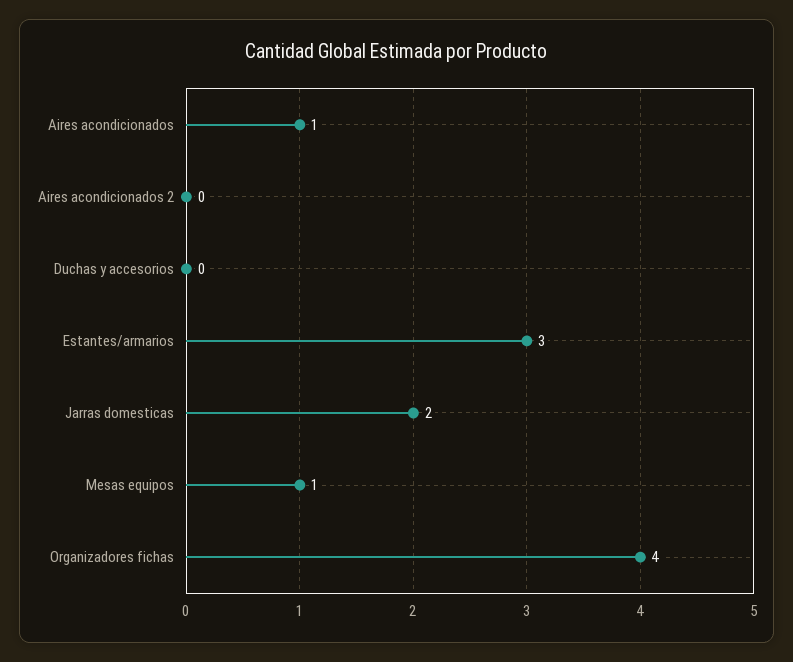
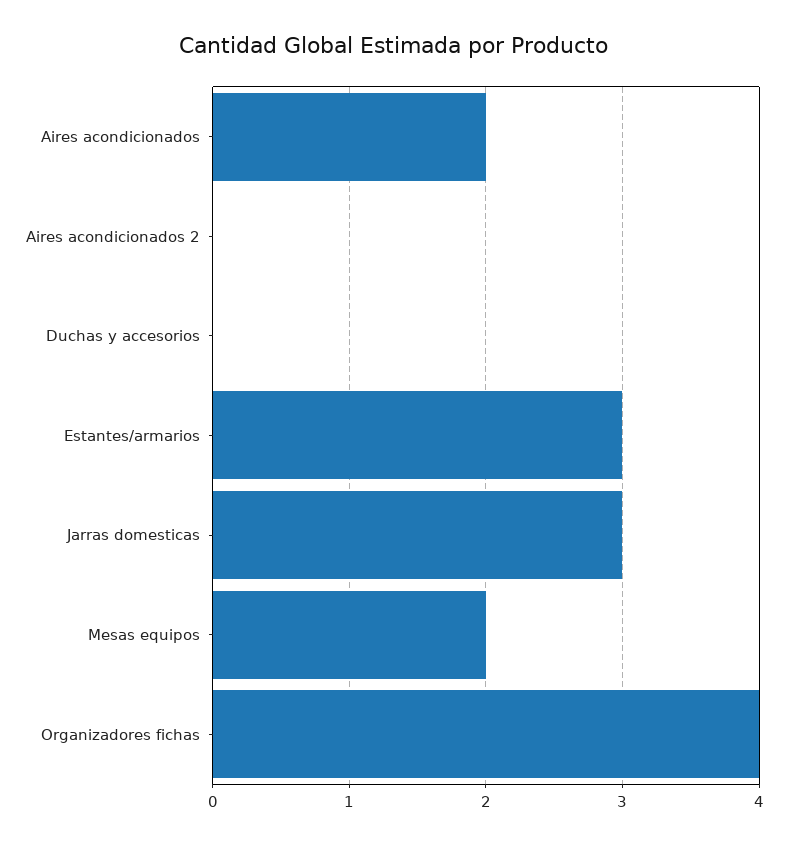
Aires acondicionados: 1 -> 2
Jarras domesticas: 2 -> 3
Mesas equipos: 1 -> 2

